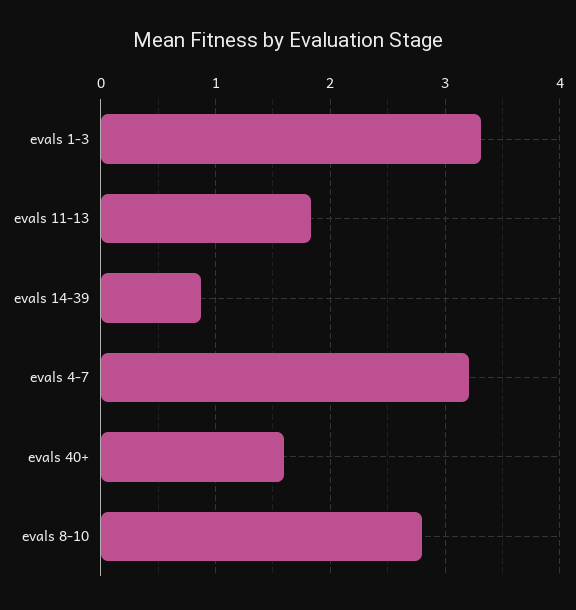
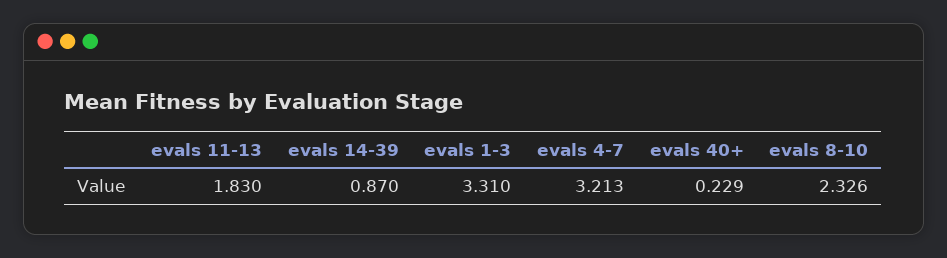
evals 40+: 1.6 -> 0.229
evals 8-10: 2.8 -> 2.326

